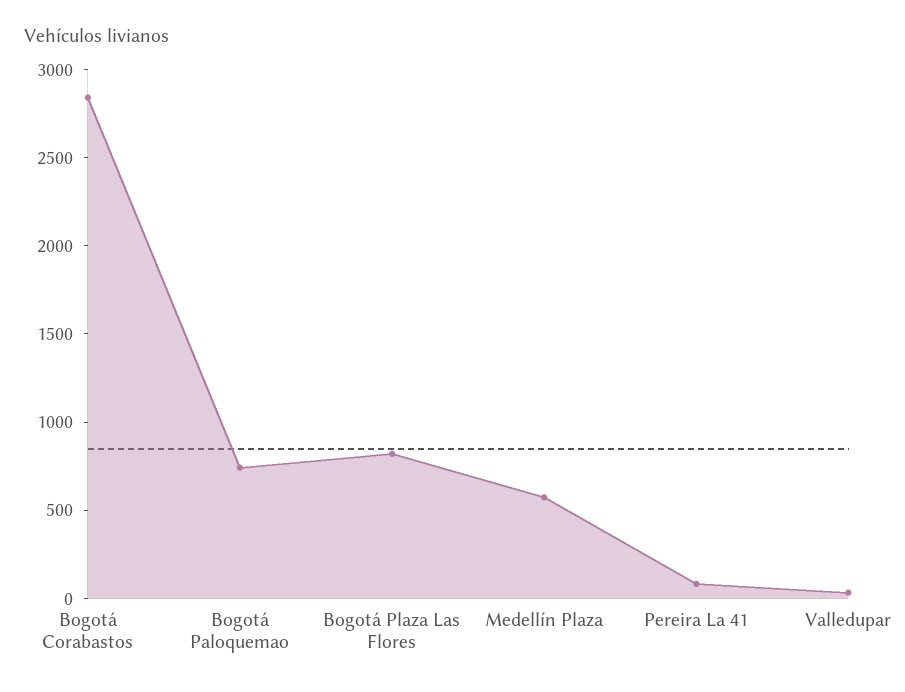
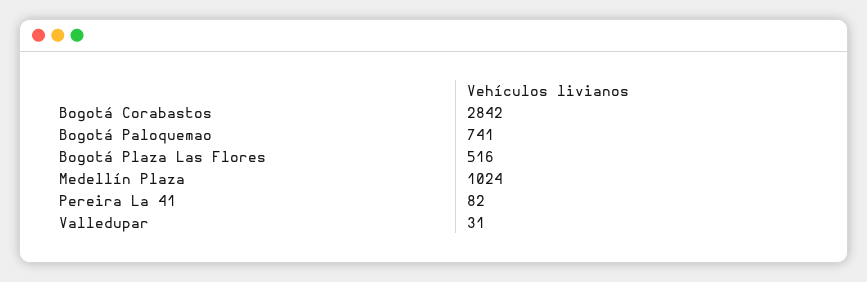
Bogotá Plaza Las Flores: 800 -> 516
Medellín Plaza: 600 -> 1024

